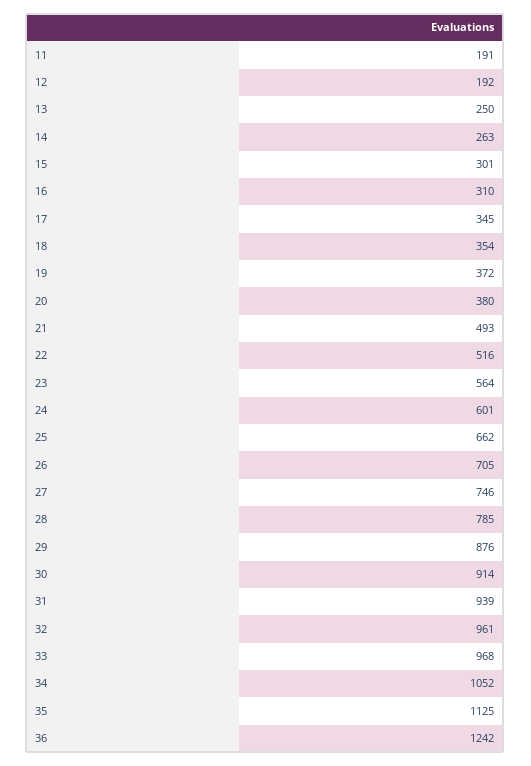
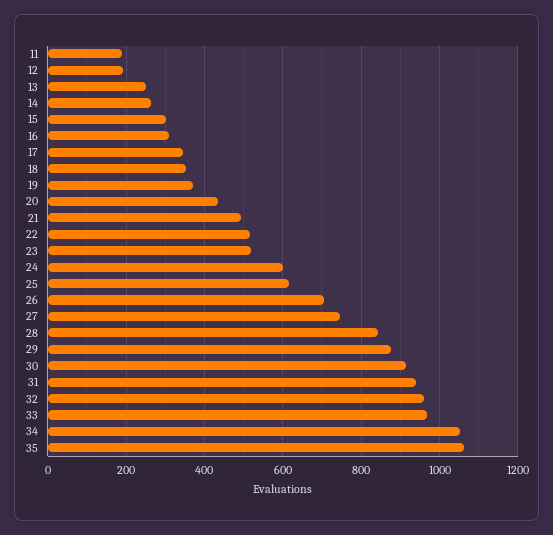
20: 380 -> 440
23: 564 -> 520
25: 662 -> 620
28: 785 -> 840
35: 1125 -> 1060
36: 1242 -> none

